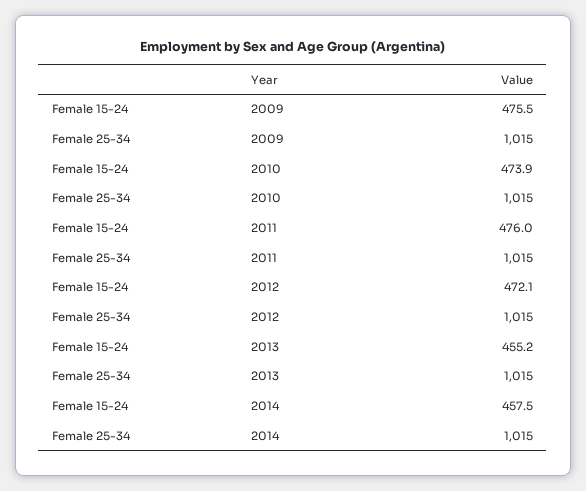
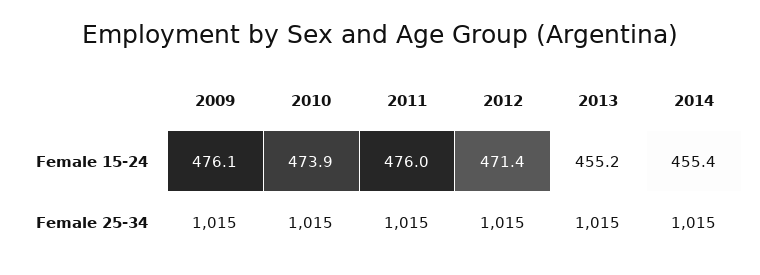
Female 15-24, 2009: 475.5 -> 476.1
Female 15-24, 2012: 472.1 -> 471.4
Female 15-24, 2014: 457.5 -> 455.4

